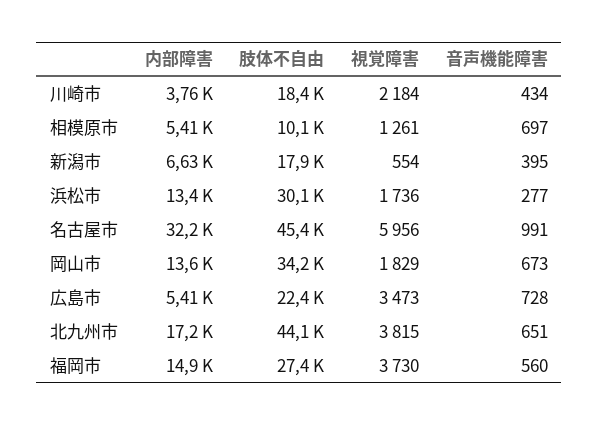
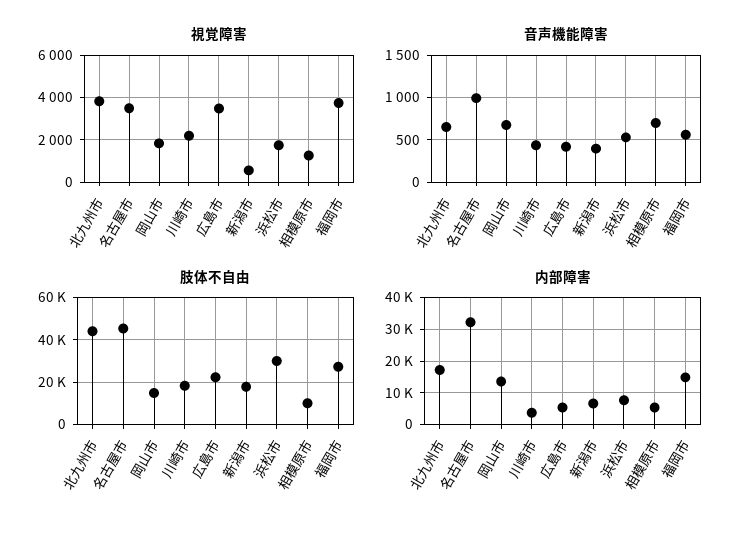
内部障害, 浜松市: 13400 -> 8000
音声機能障害, 浜松市: 277 -> 500
視覚障害, 名古屋市: 5956 -> 3500
肢体不自由, 岡山市: 34200 -> 15000
音声機能障害, 広島市: 728 -> 400

